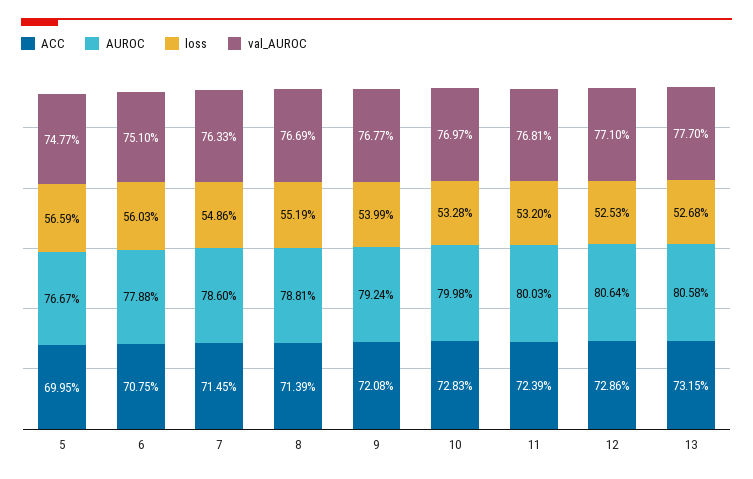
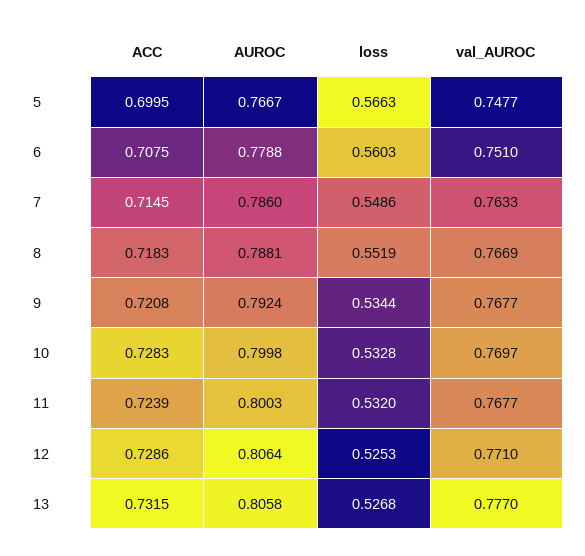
loss, 5: 0.5659 -> 0.5663
ACC, 8: 0.7139 -> 0.7183
loss, 9: 0.5399 -> 0.5344
val_AUROC, 11: 0.7681 -> 0.7677

